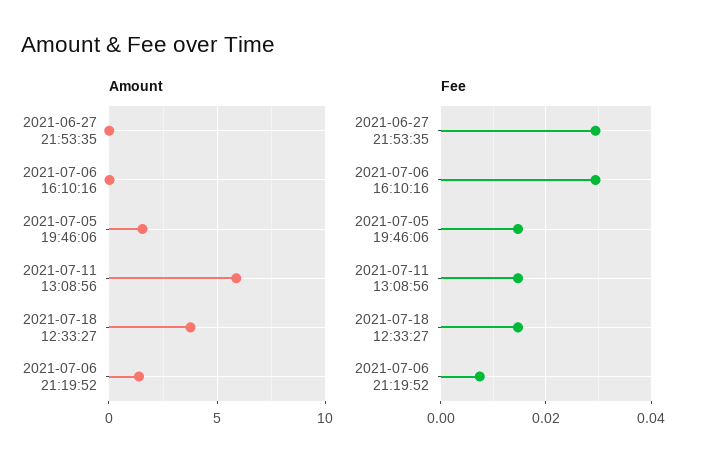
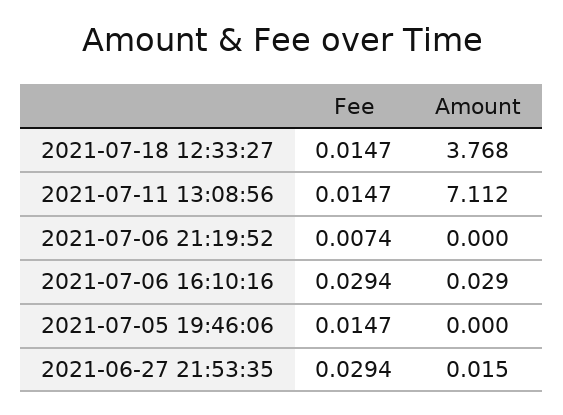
Amount, 2021-07-05 19:46:06: 1.5 -> 0
Amount, 2021-07-11 13:08:56: 6 -> 7.112
Amount, 2021-07-06 21:19:52: 1.5 -> 0

